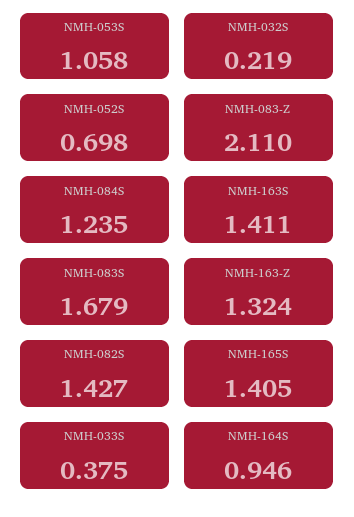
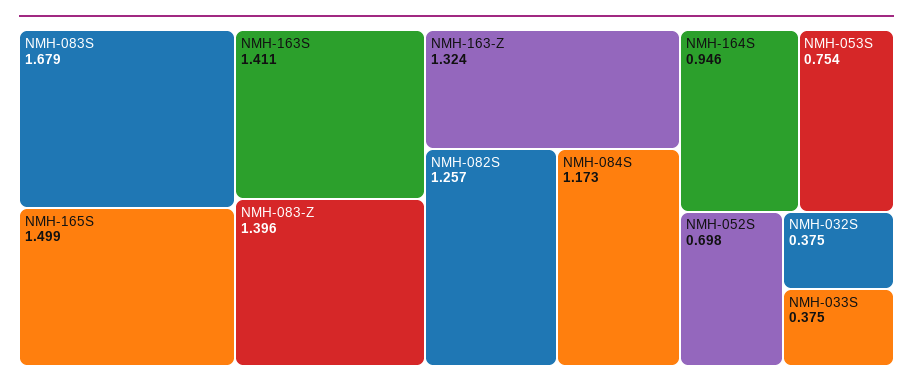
NMH-053S: 1.058 -> 0.754
NMH-032S: 0.219 -> 0.375
NMH-083-Z: 2.11 -> 1.396
NMH-084S: 1.235 -> 1.173
NMH-082S: 1.427 -> 1.257
NMH-165S: 1.405 -> 1.499

